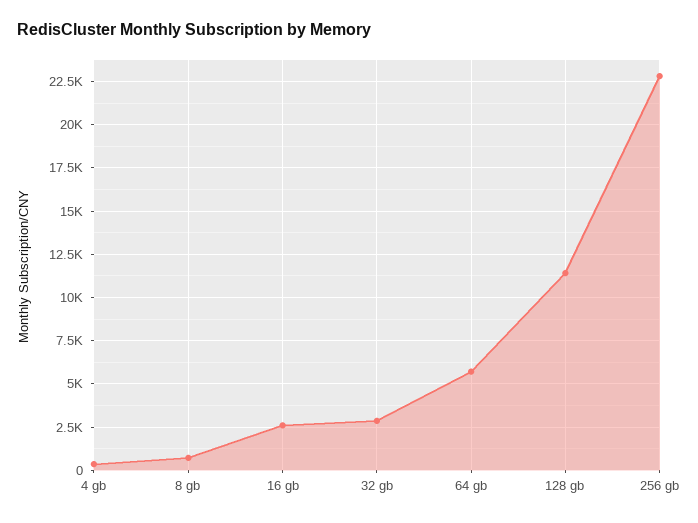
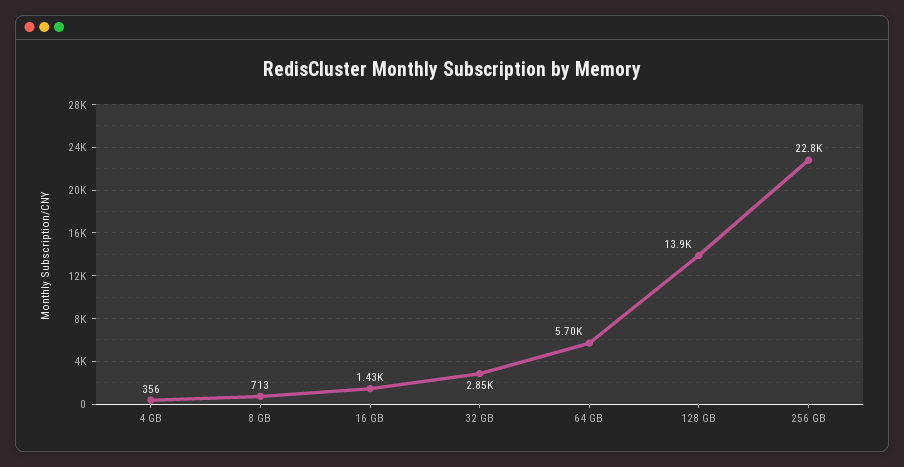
16 gb: 2500 -> 1430
128 gb: 11500 -> 13900

